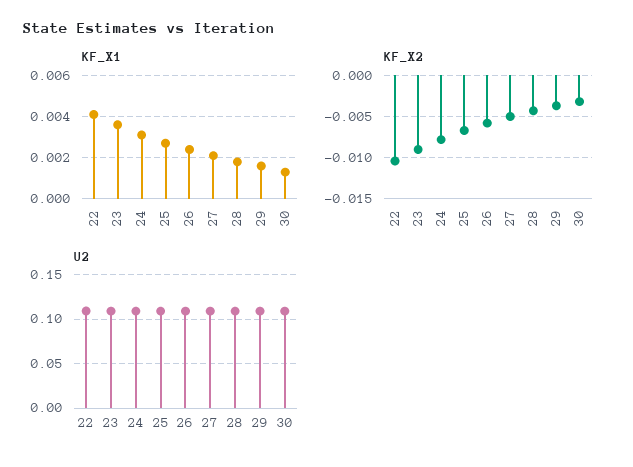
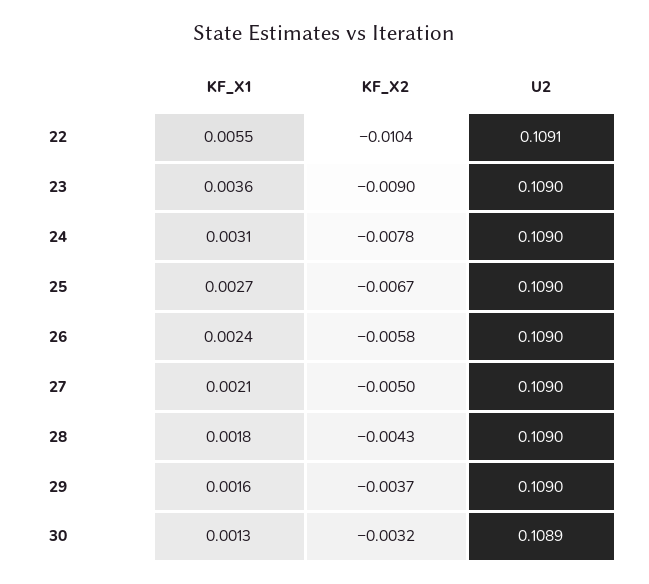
KF_X1, 22: 0.004 -> 0.0055

